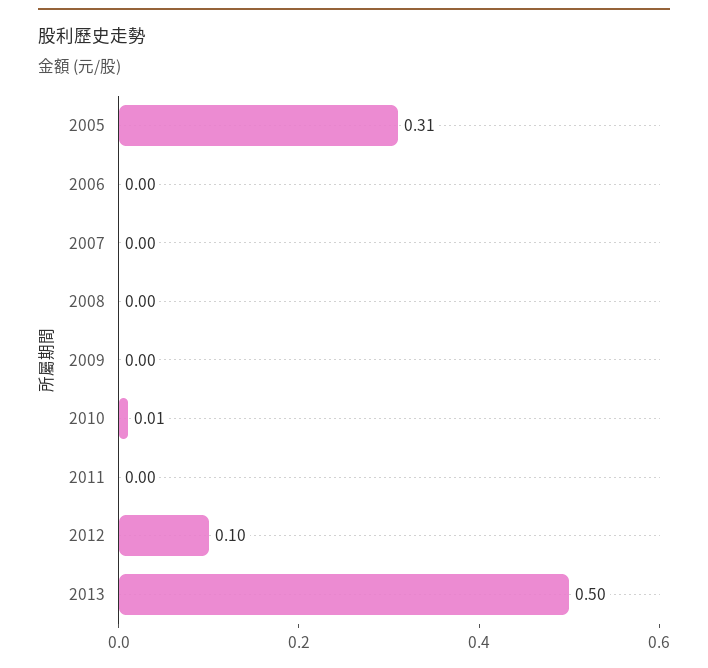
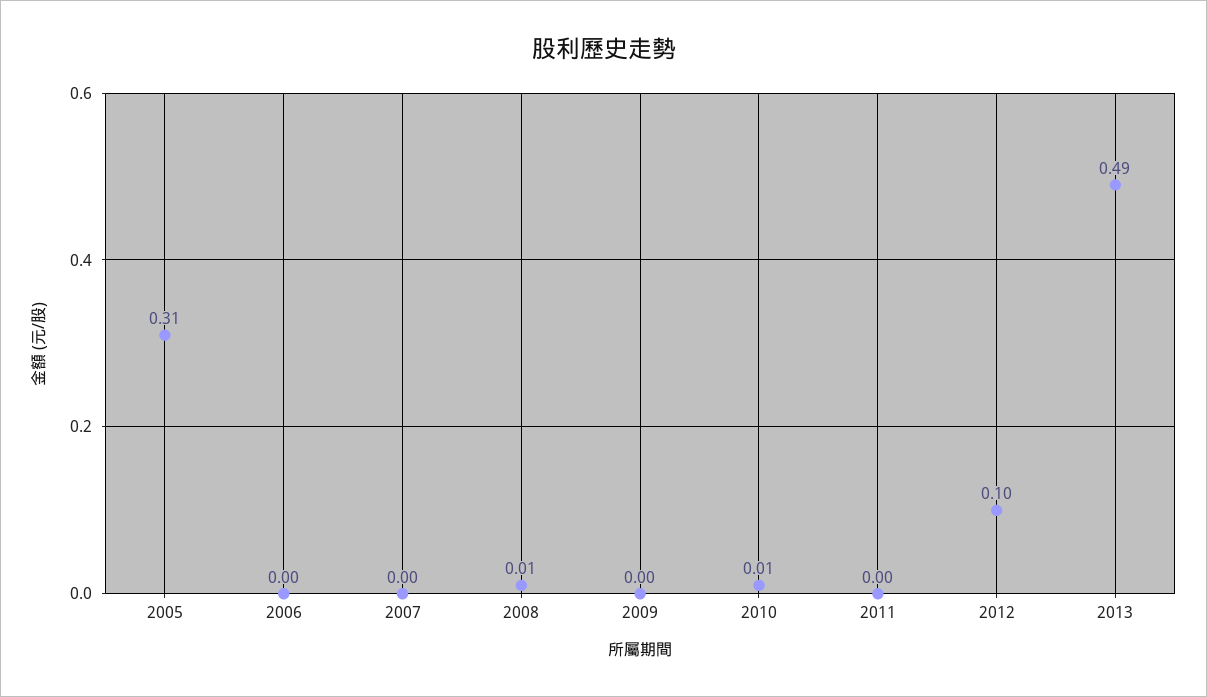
2008: 0 -> 0.01
2013: 0.5 -> 0.49

